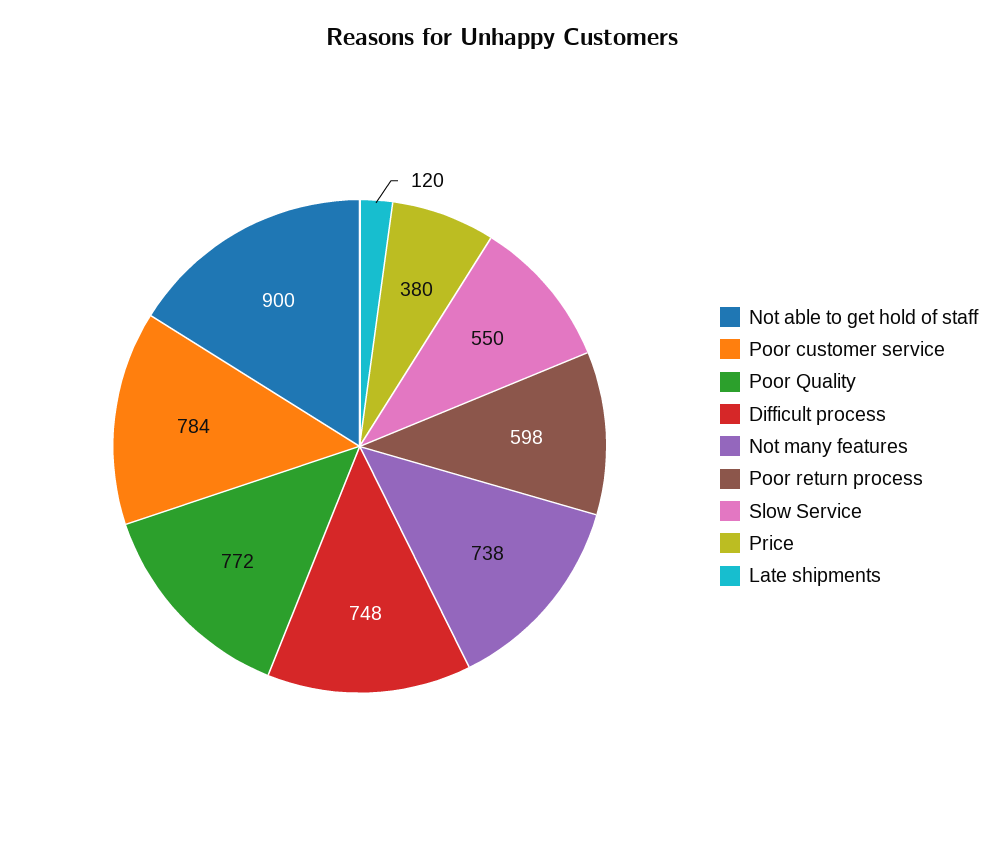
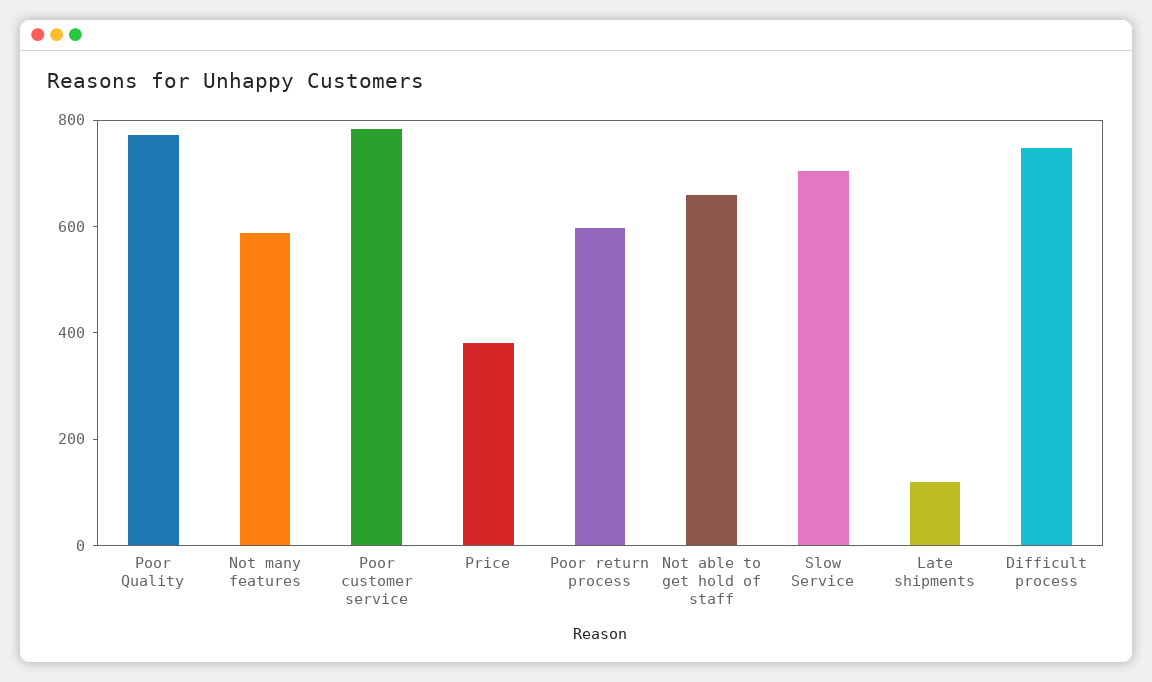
Not able to get hold of staff: 900 -> 650
Not many features: 738 -> 600
Slow Service: 550 -> 700

